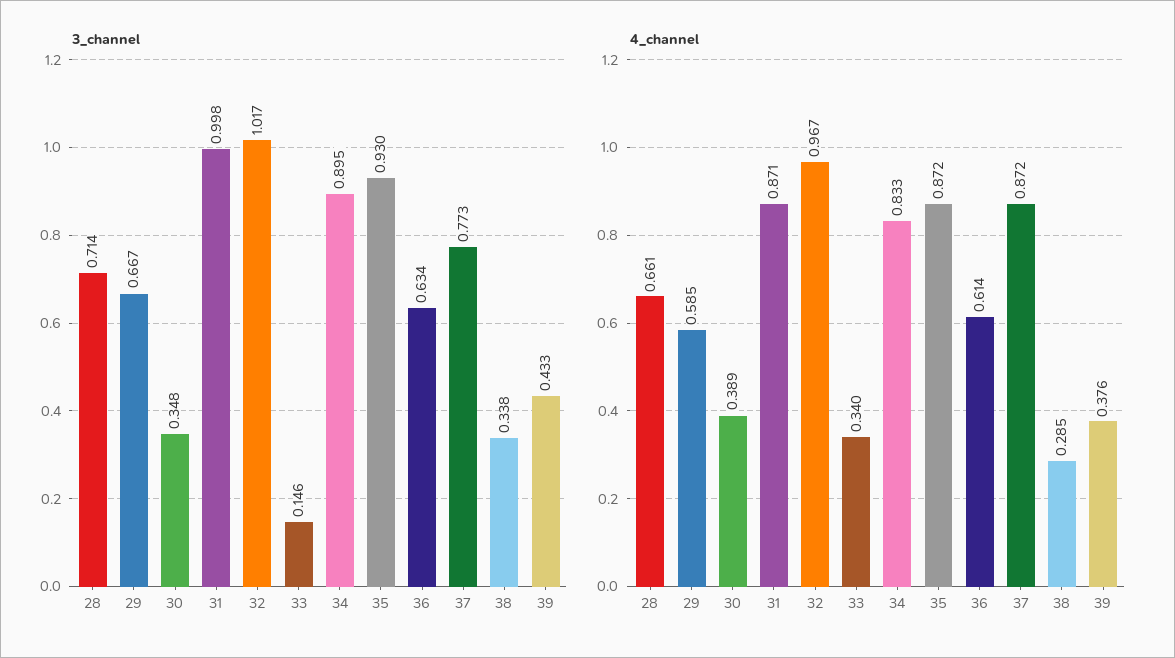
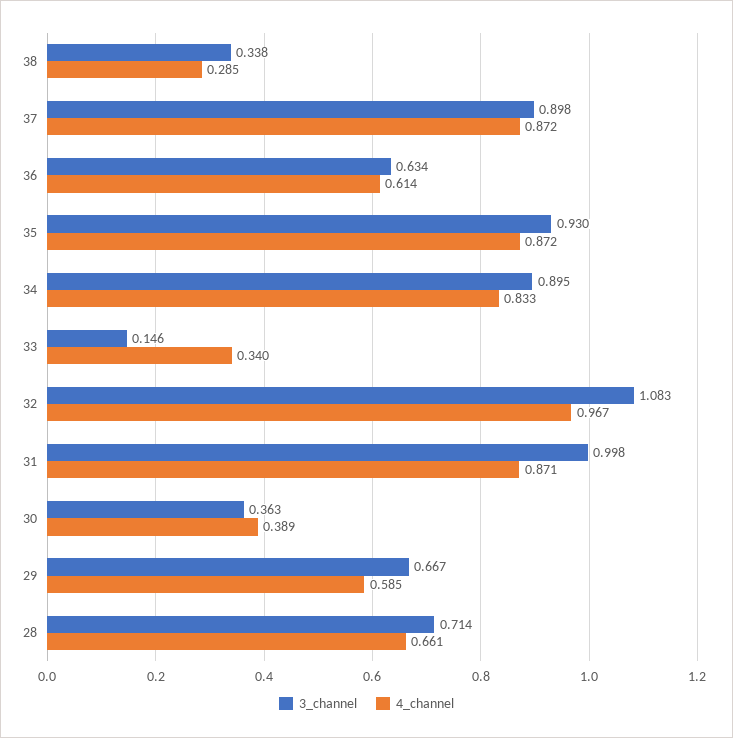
3_channel, 30: 0.348 -> 0.363
3_channel, 32: 1.017 -> 1.083
3_channel, 37: 0.773 -> 0.898
3_channel, 39: 0.433 -> none
4_channel, 39: 0.376 -> none

